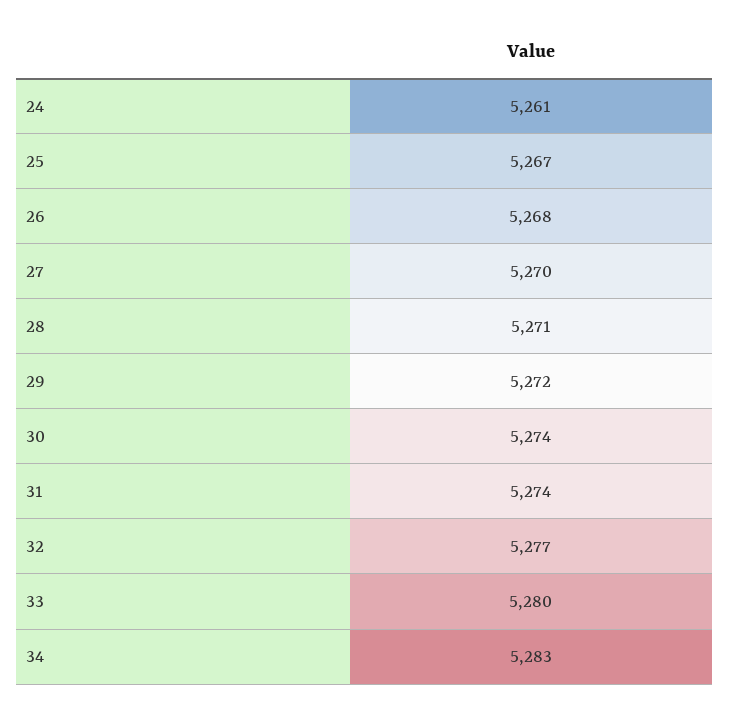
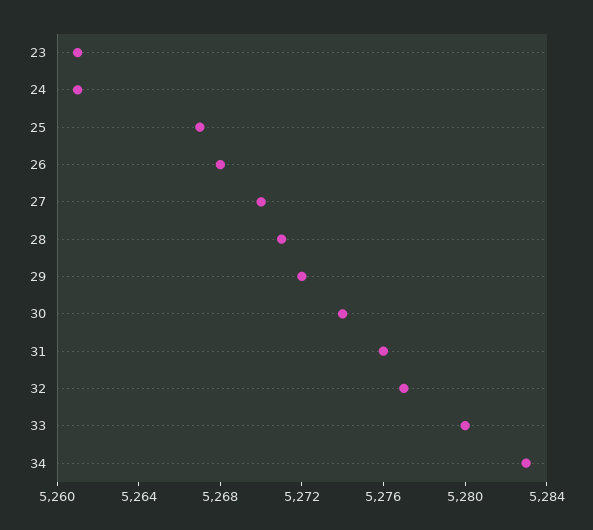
31: 5274 -> 5276
23: none -> 5261

